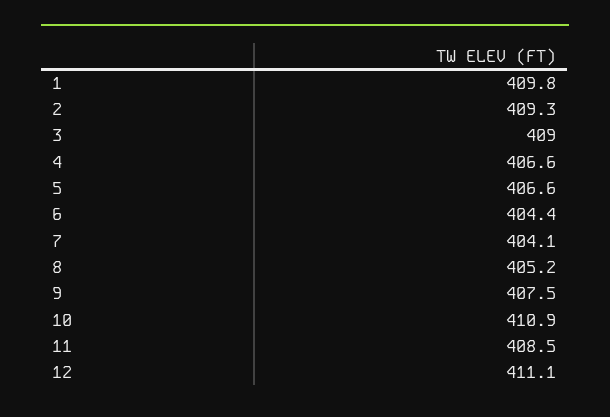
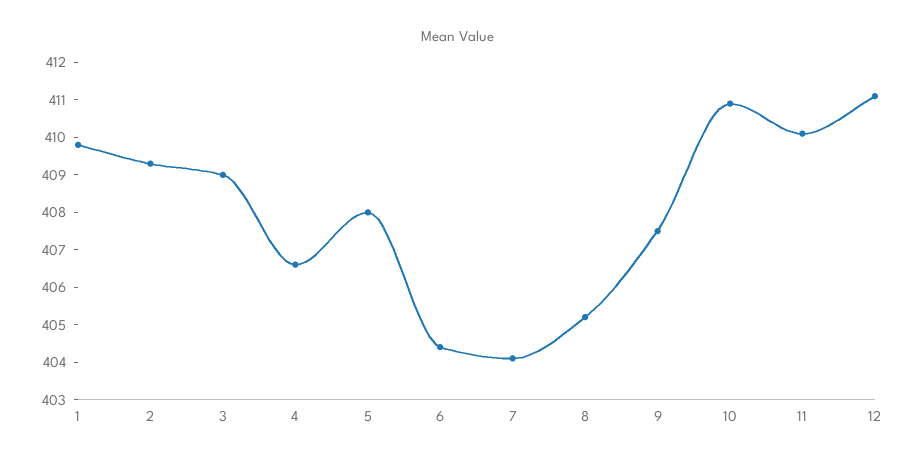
5: 406.6 -> 408
11: 408.5 -> 410

